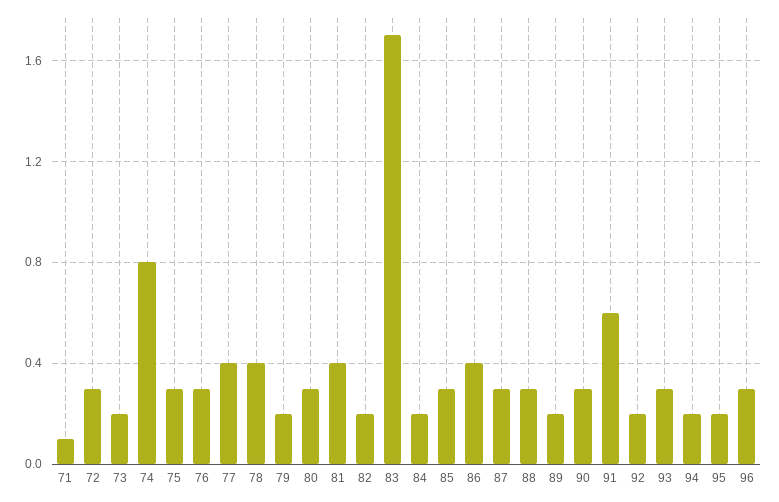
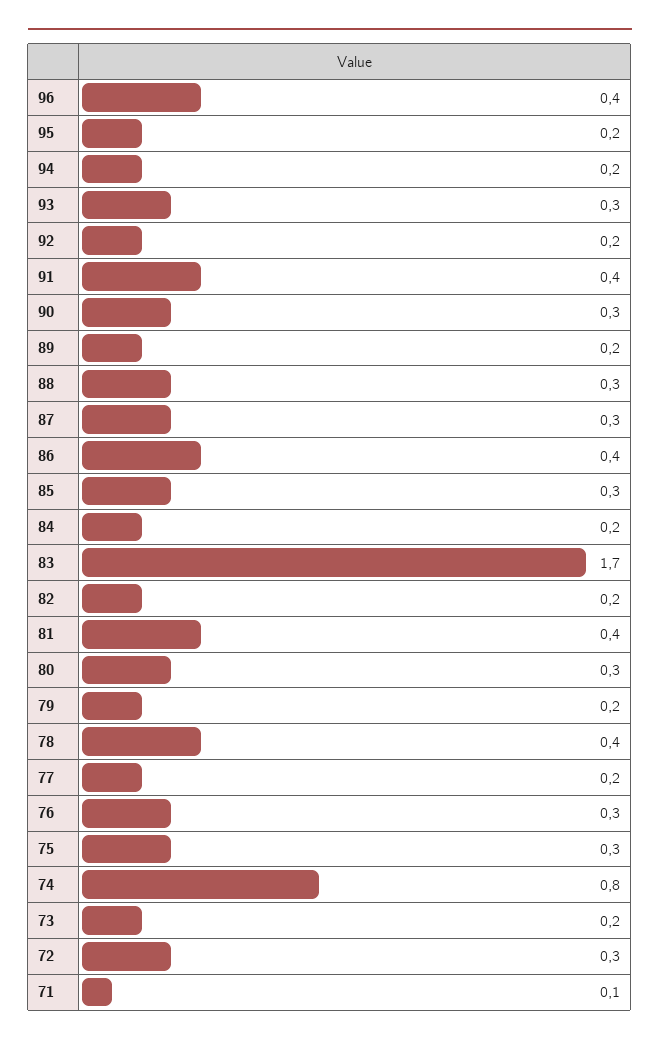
77: 0.4 -> 0.2
91: 0.6 -> 0.4
96: 0.3 -> 0.4

